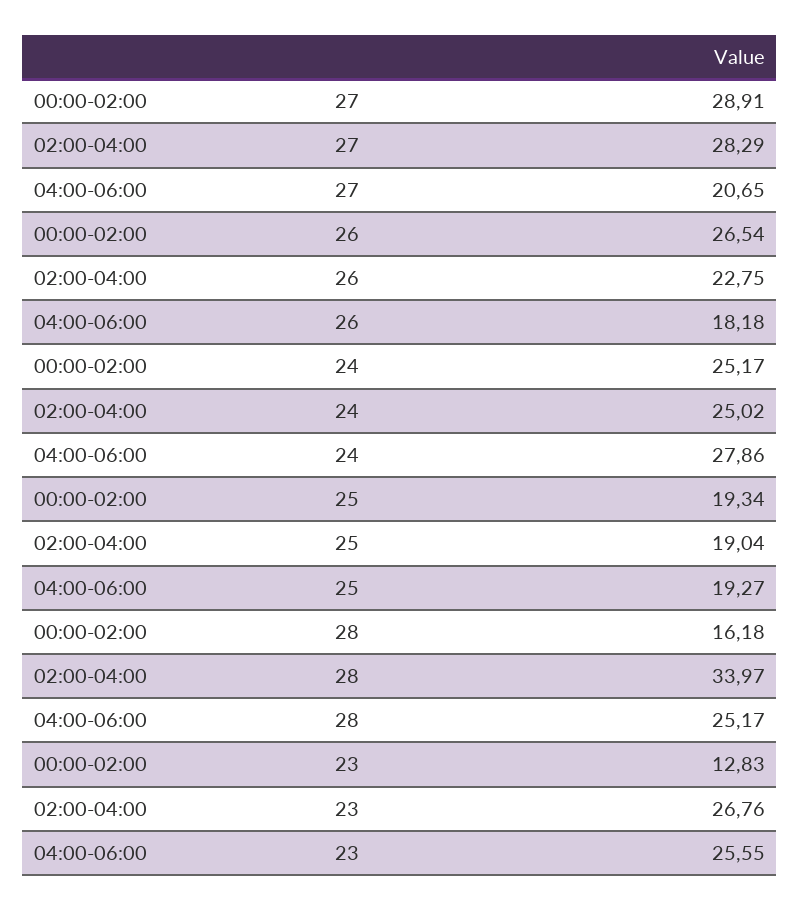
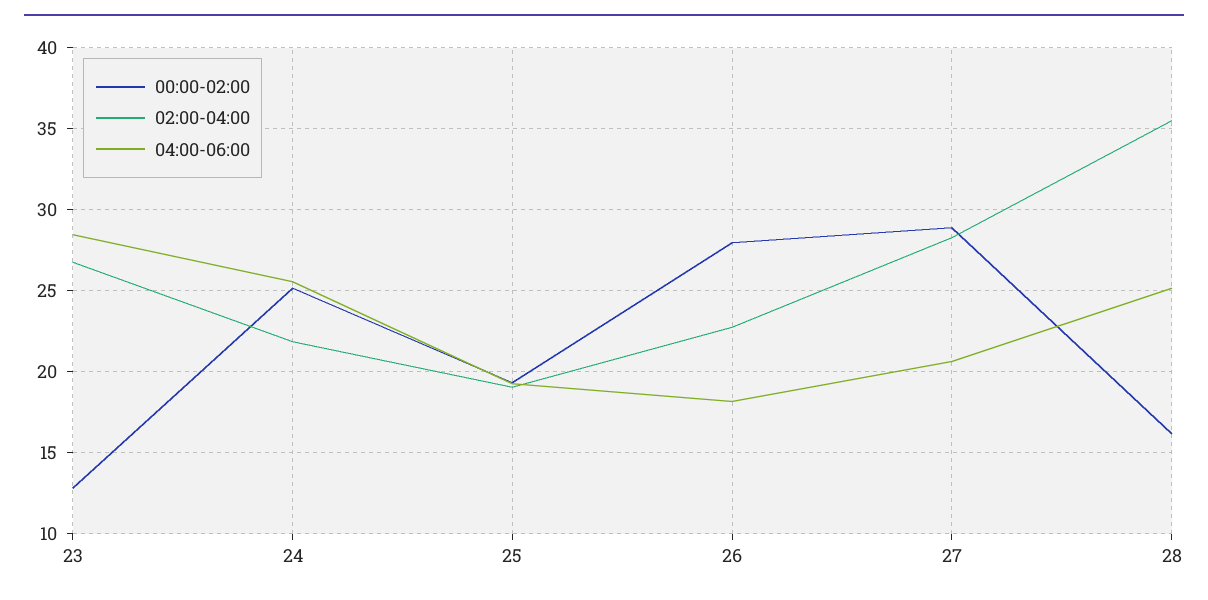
00:00-02:00, 26: 26.54 -> 28
02:00-04:00, 24: 25.02 -> 22
04:00-06:00, 24: 27.86 -> 25.5
02:00-04:00, 28: 33.97 -> 35.5
04:00-06:00, 23: 25.55 -> 28.5

